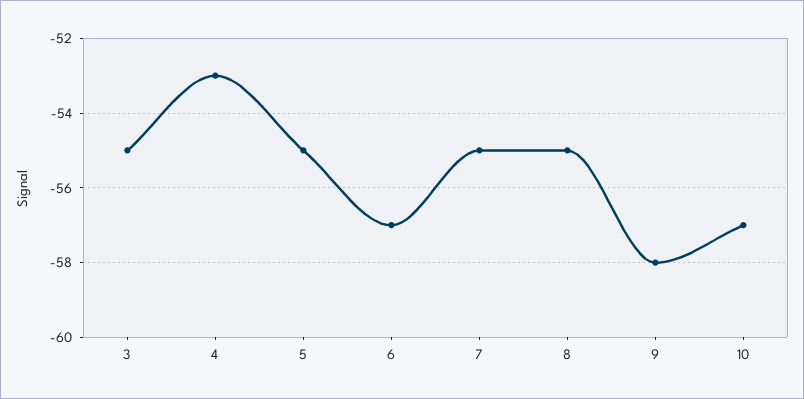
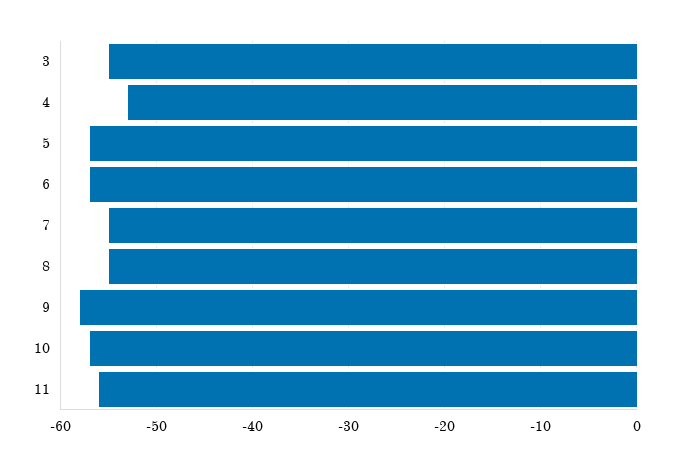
5: -55 -> -57
11: none -> -56

